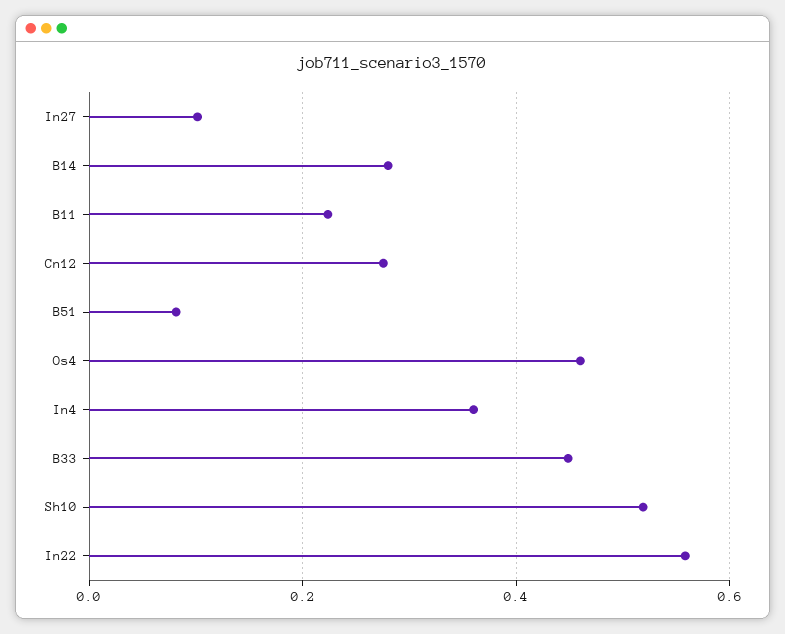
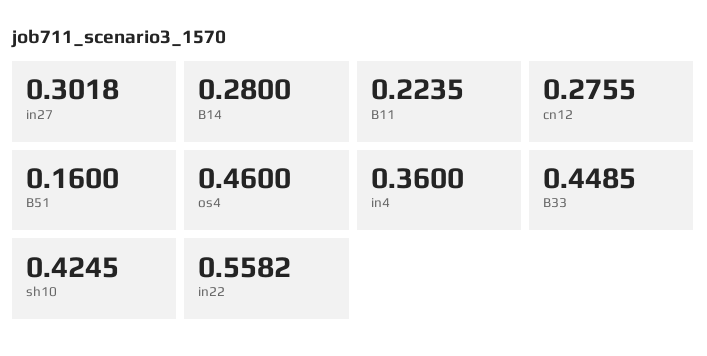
In27: 0.1 -> 0.3018
B51: 0.08 -> 0.16
Sh10: 0.52 -> 0.4245

